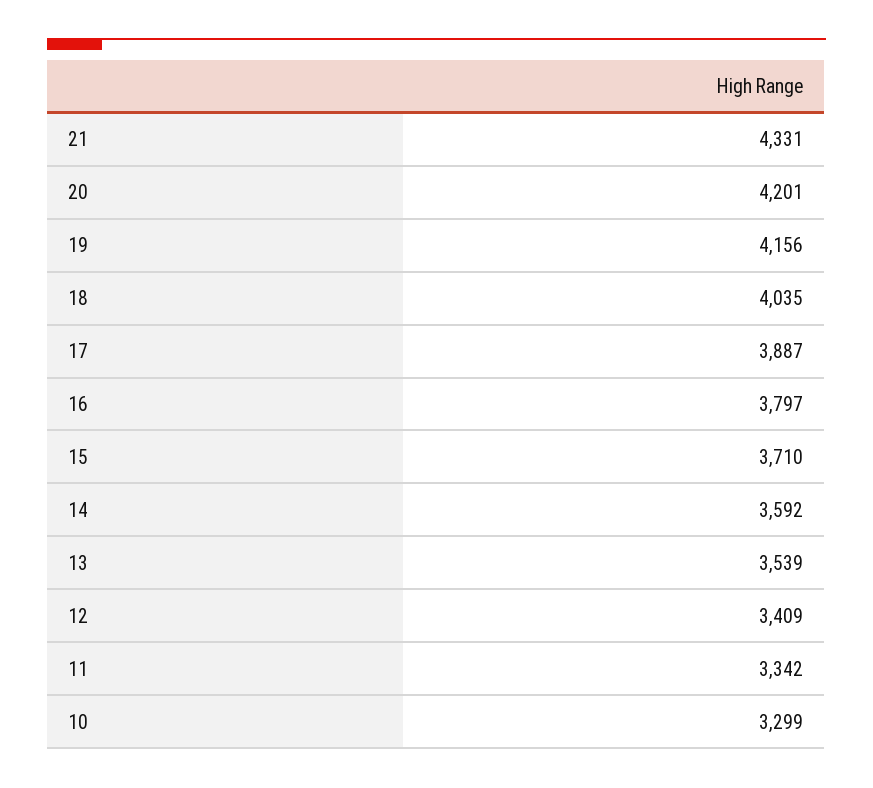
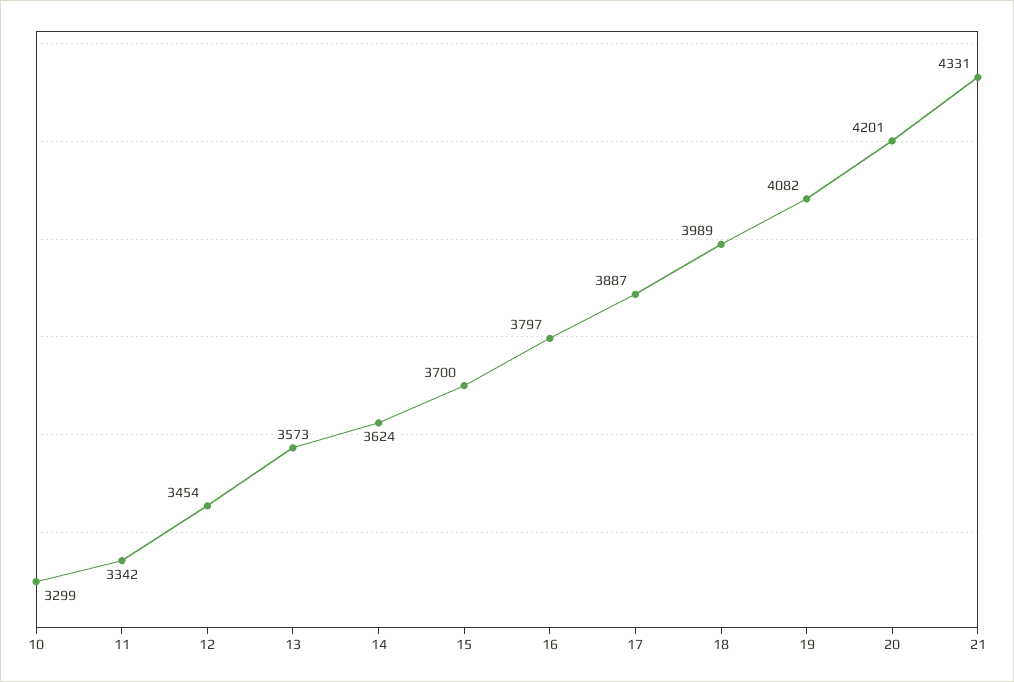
19: 4156 -> 4082
18: 4035 -> 3989
15: 3710 -> 3700
14: 3592 -> 3624
13: 3539 -> 3573
12: 3409 -> 3454

